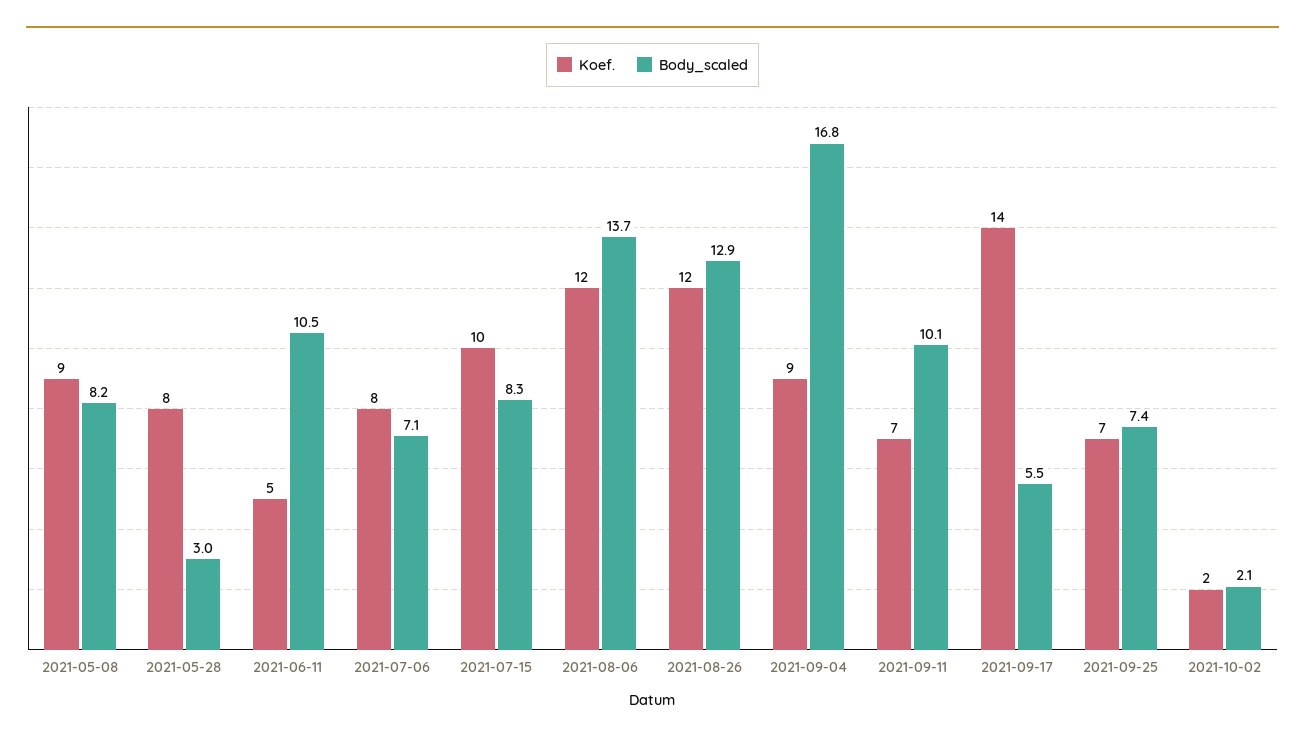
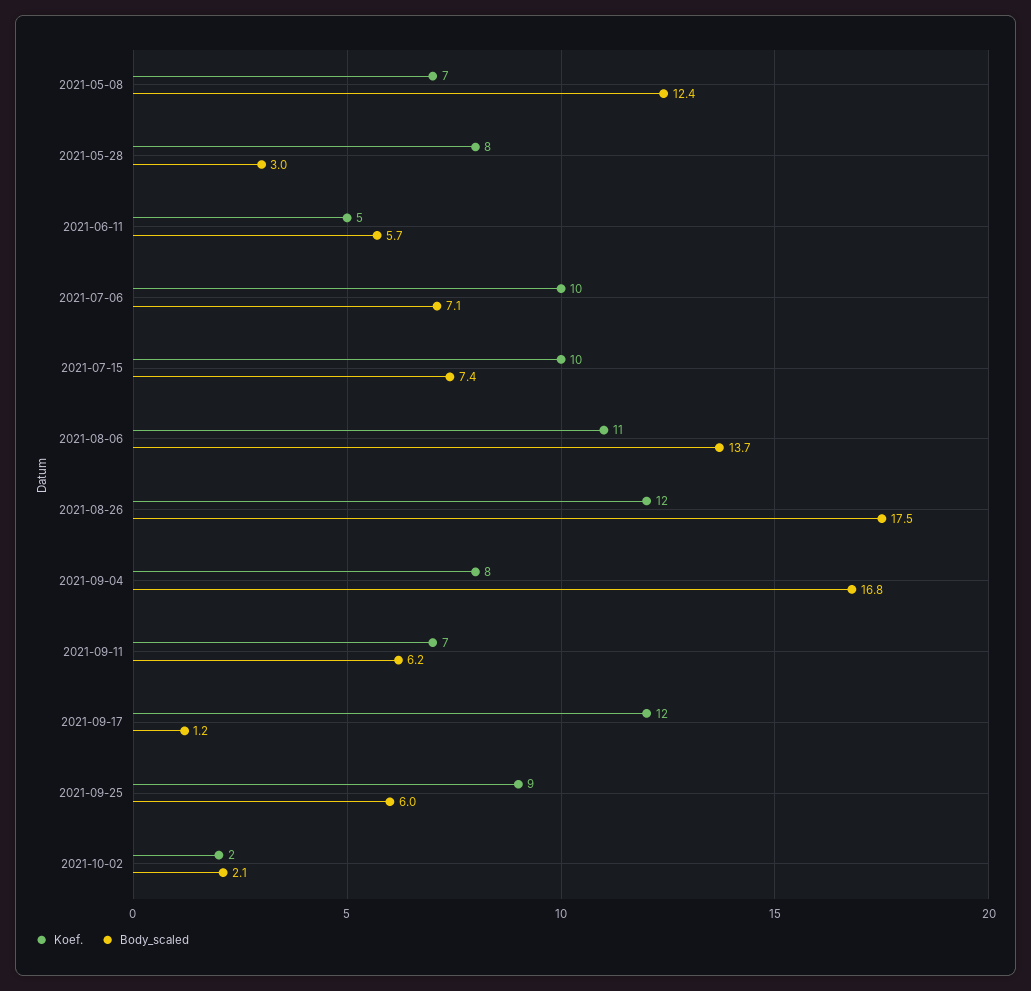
Koef., 2021-05-08: 9 -> 7
Body_scaled, 2021-05-08: 8.2 -> 12.4
Body_scaled, 2021-06-11: 10.5 -> 5.7
Koef., 2021-07-06: 8 -> 10
Body_scaled, 2021-07-15: 8.3 -> 7.4
Koef., 2021-08-06: 12 -> 11
Body_scaled, 2021-08-26: 12.9 -> 17.5
Koef., 2021-09-04: 9 -> 8
Body_scaled, 2021-09-11: 10.1 -> 6.2
Koef., 2021-09-17: 14 -> 12
Body_scaled, 2021-09-17: 5.5 -> 1.2
Koef., 2021-09-25: 7 -> 9
Body_scaled, 2021-09-25: 7.4 -> 6

